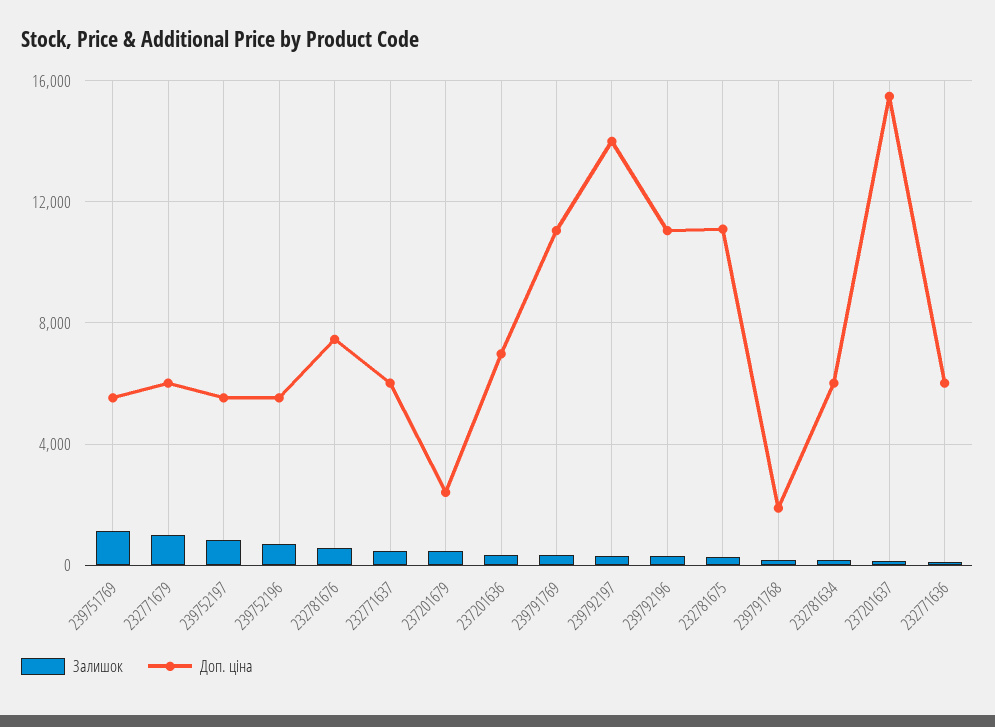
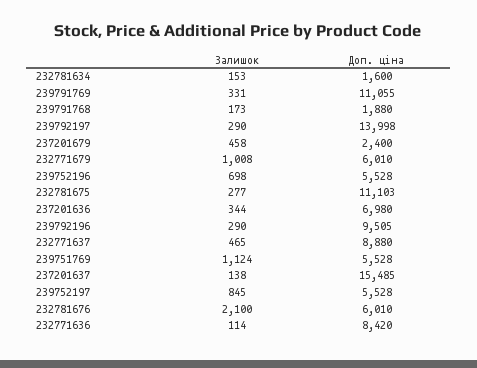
Залишок, 232781676: 500 -> 2100
Доп. ціна, 232781676: 7500 -> 6010
Доп. ціна, 232771637: 6000 -> 8880
Доп. ціна, 239792196: 11000 -> 9505
Доп. ціна, 232781634: 6000 -> 1600
Доп. ціна, 232771636: 6000 -> 8420

